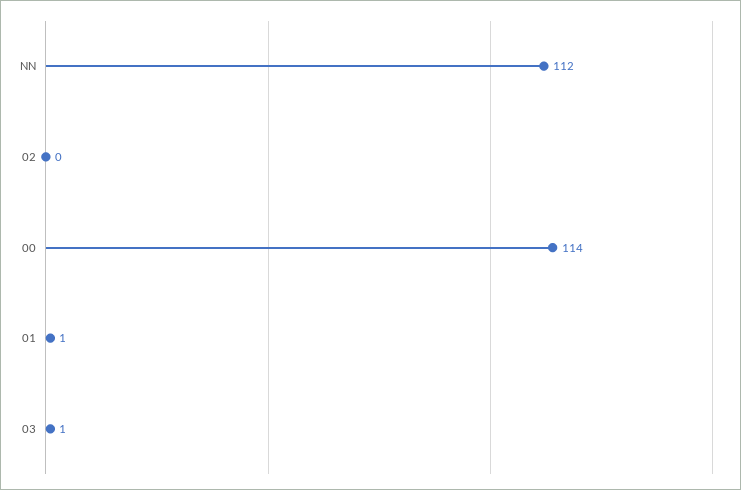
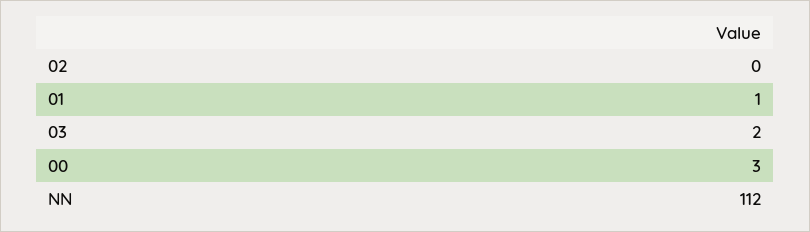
00: 114 -> 3
03: 1 -> 2

